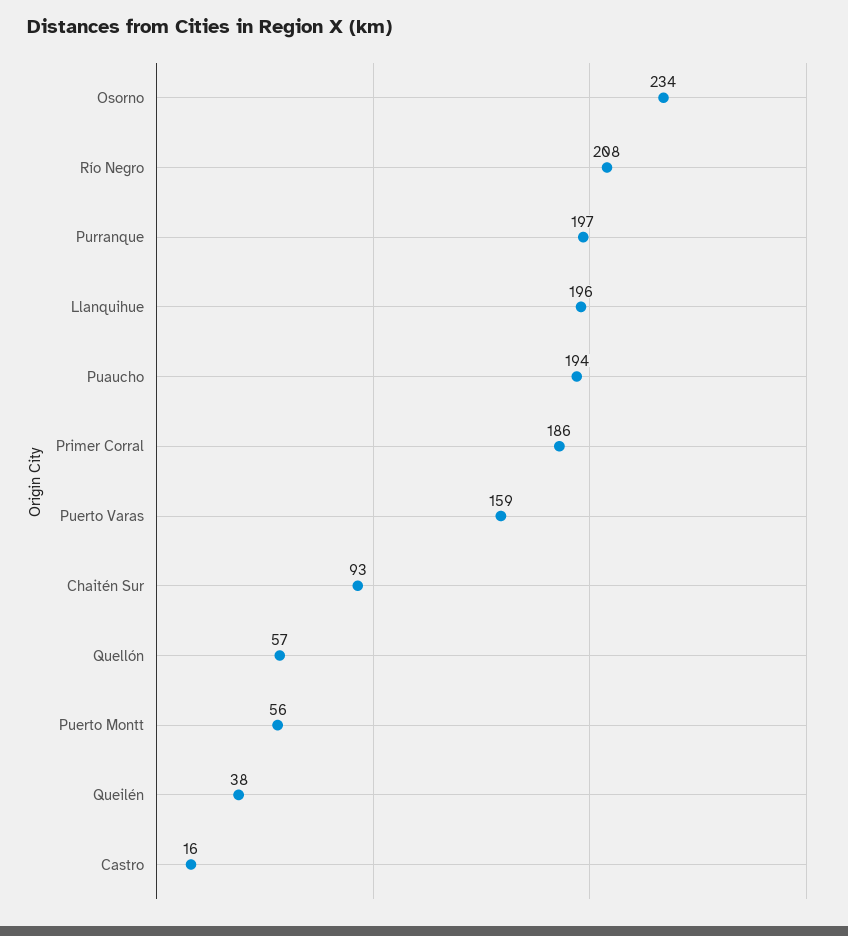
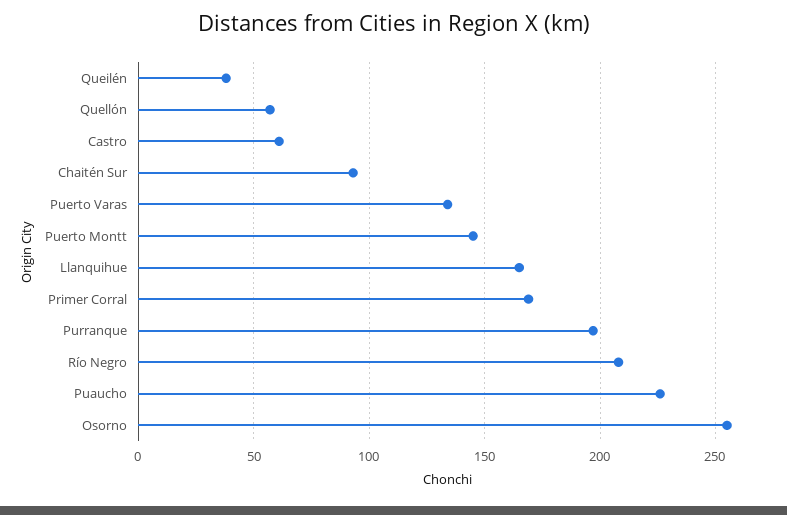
Osorno: 234 -> 255
Llanquihue: 196 -> 165
Puaucho: 194 -> 225
Primer Corral: 186 -> 170
Puerto Varas: 159 -> 135
Puerto Montt: 56 -> 145
Castro: 16 -> 60

